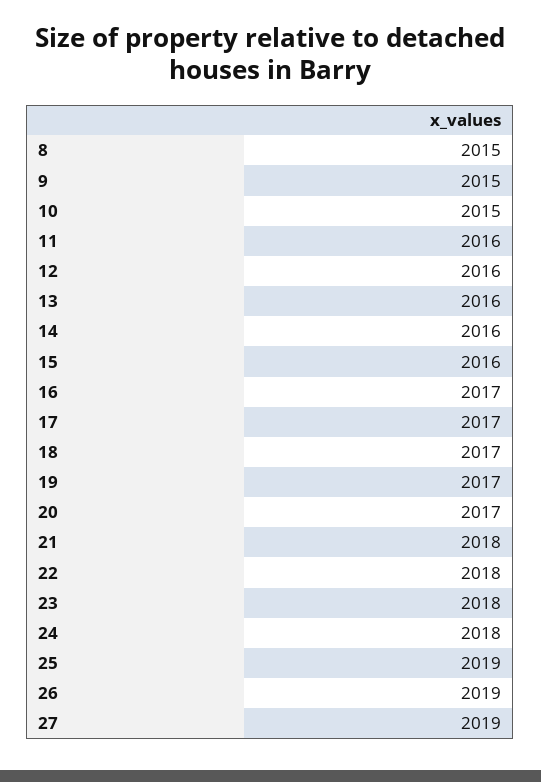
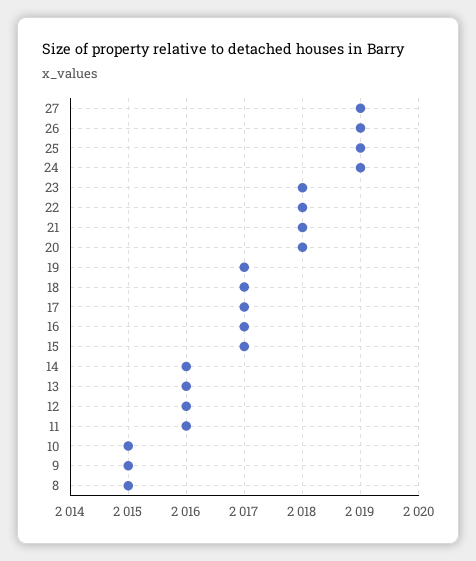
15: 2016 -> 2017
20: 2017 -> 2018
24: 2018 -> 2019

